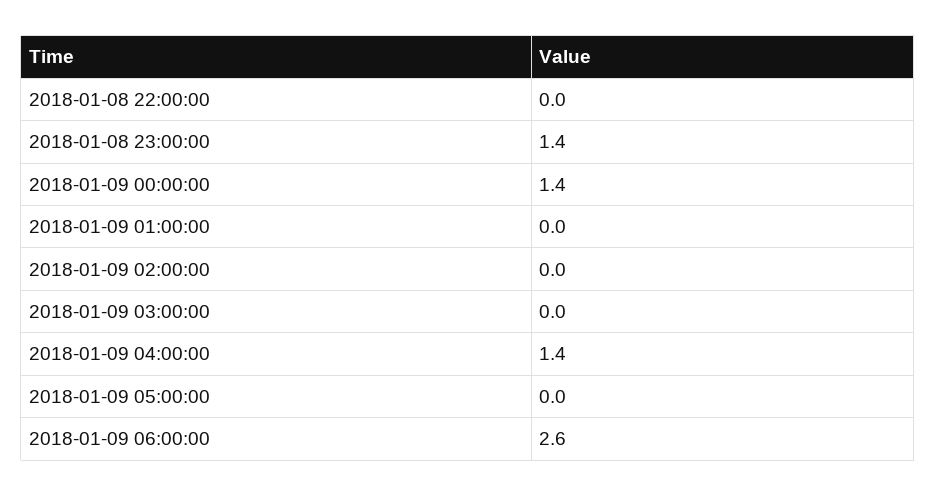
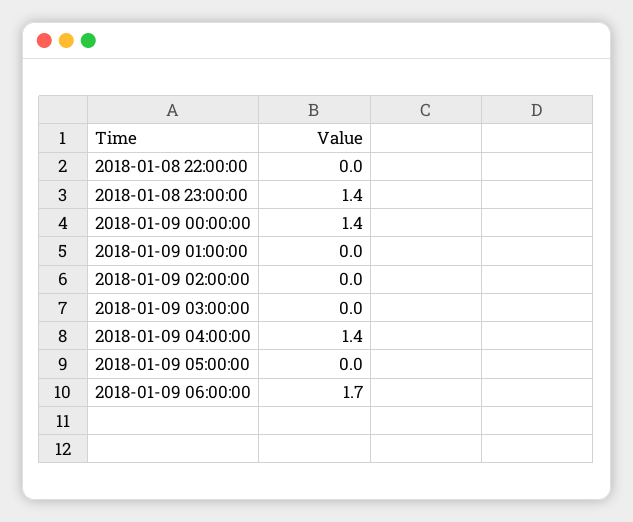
2018-01-09 06:00:00: 2.6 -> 1.7

